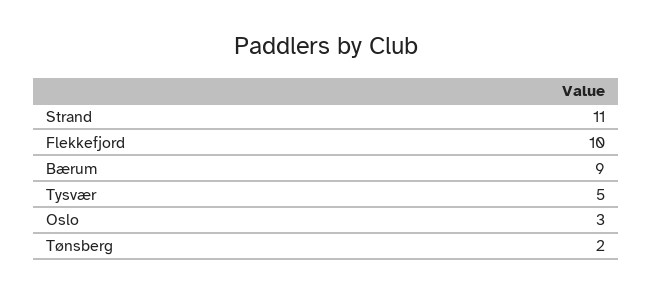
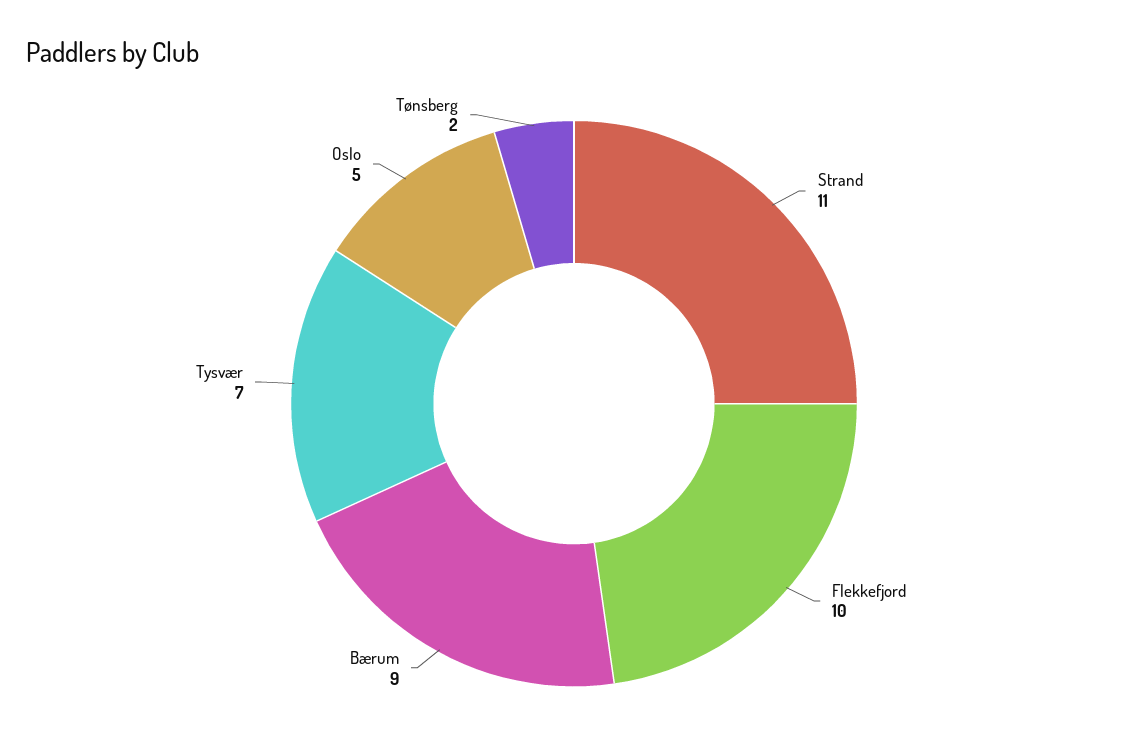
Tysvær: 5 -> 7
Oslo: 3 -> 5

